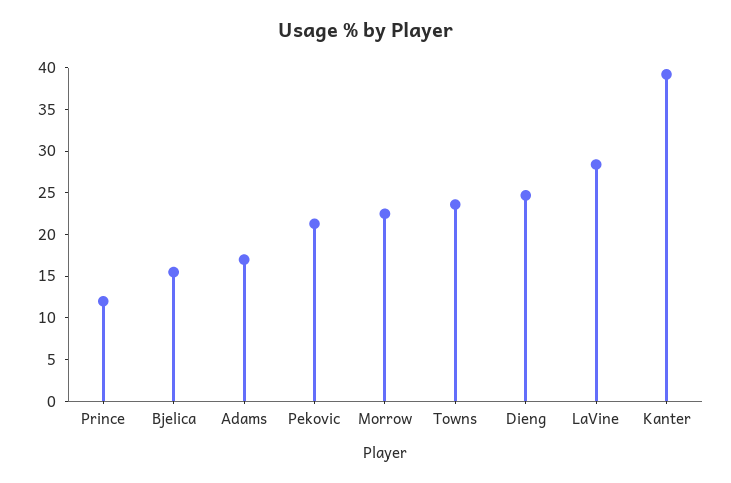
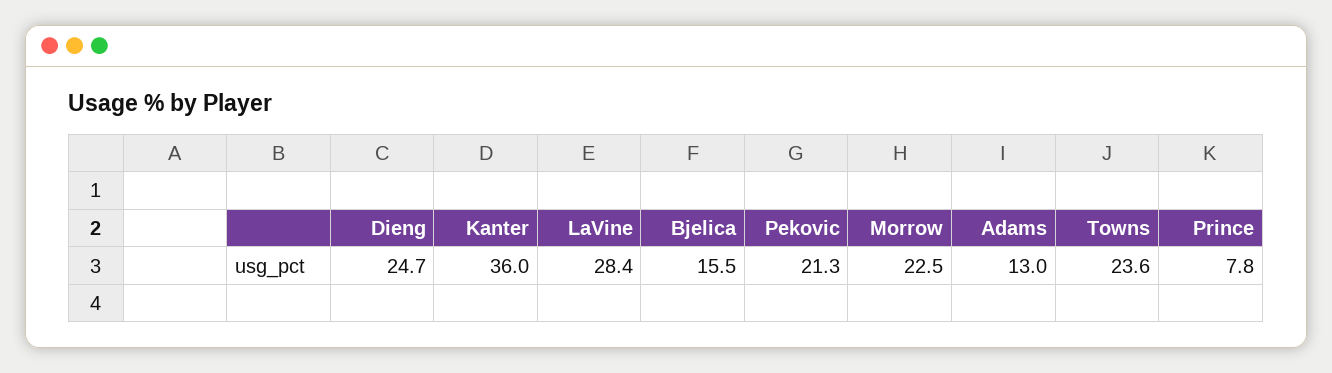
Prince: 12 -> 7.8
Adams: 17 -> 13
Kanter: 39 -> 36

